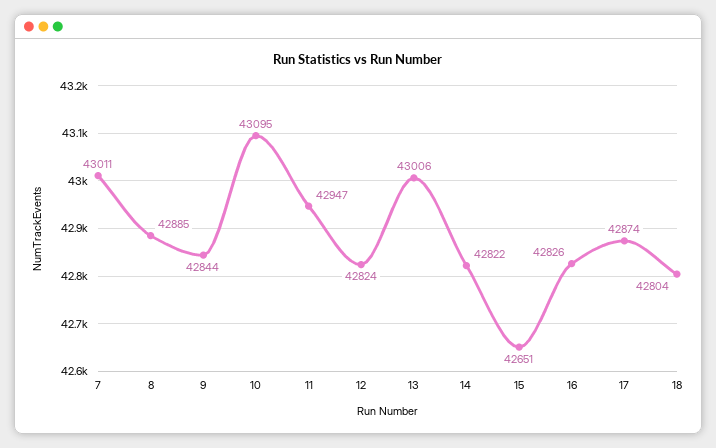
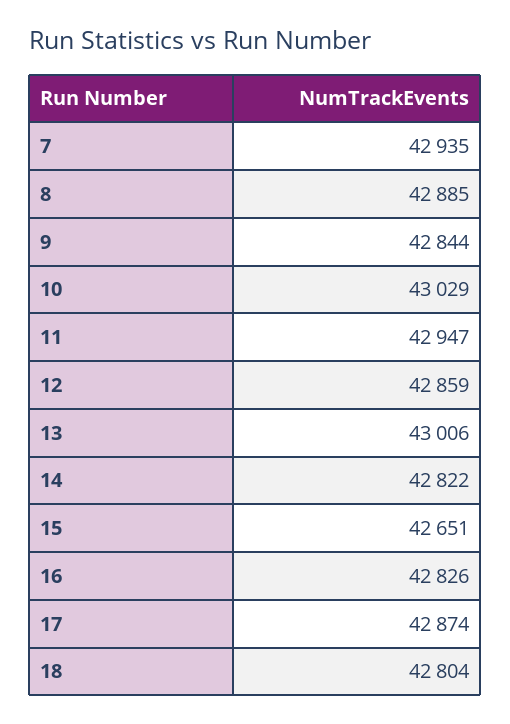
7: 43011 -> 42935
10: 43095 -> 43029
12: 42824 -> 42859

